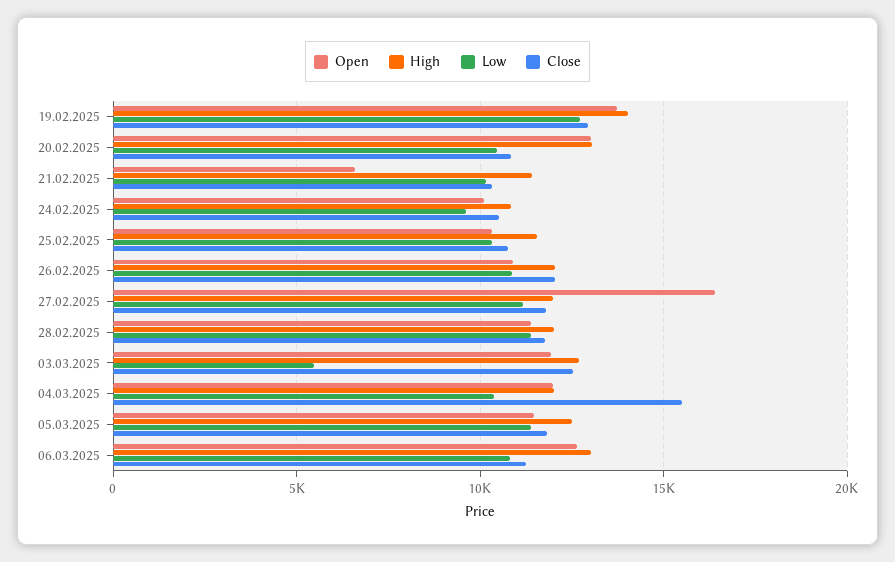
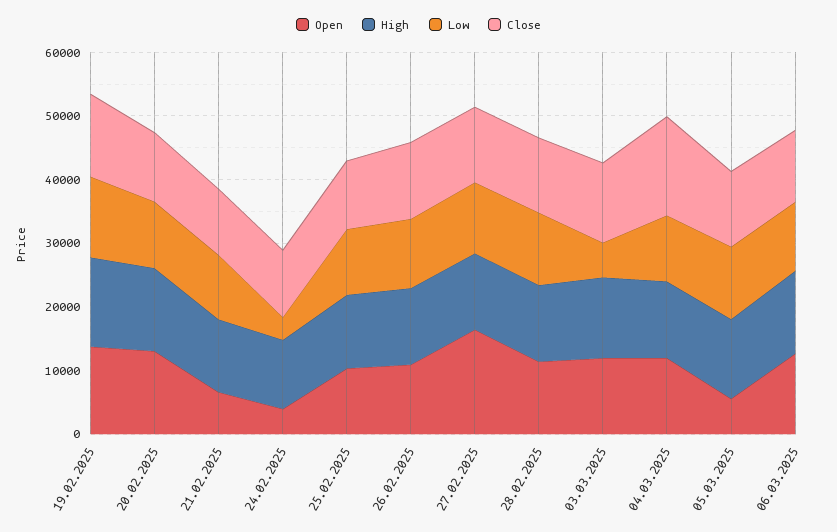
Open, 24.02.2025: 10000 -> 4000
Low, 24.02.2025: 9500 -> 4000
Open, 05.03.2025: 11500 -> 6000

